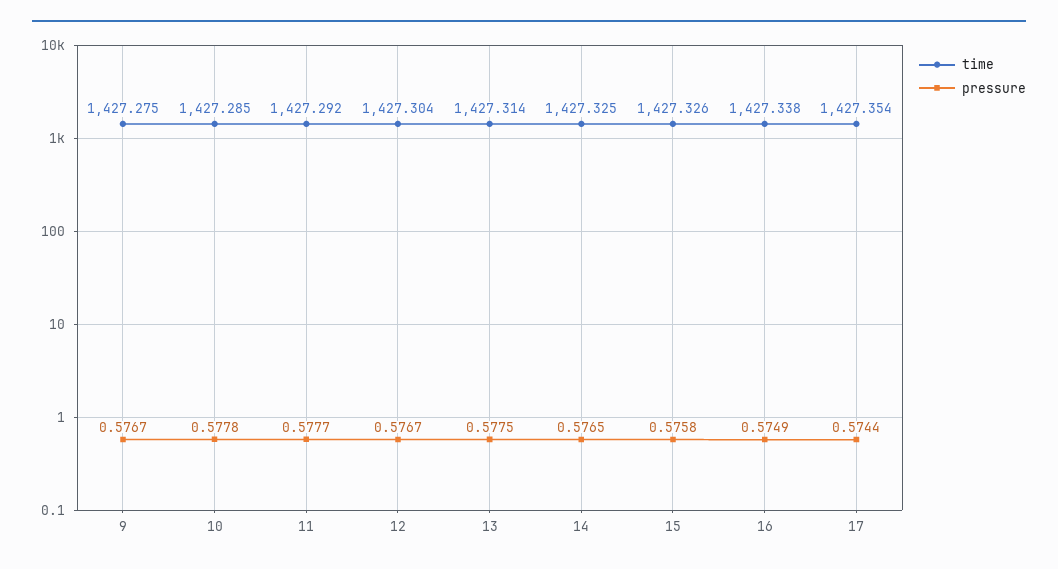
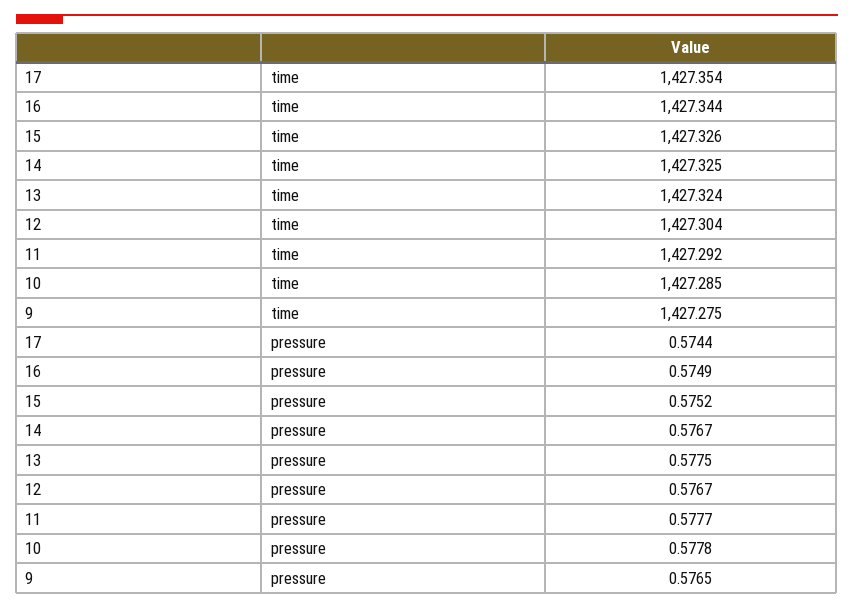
pressure, 9: 0.5767 -> 0.5765
time, 13: 1427.314 -> 1427.324
pressure, 14: 0.5765 -> 0.5767
pressure, 15: 0.5758 -> 0.5752
time, 16: 1427.338 -> 1427.344

